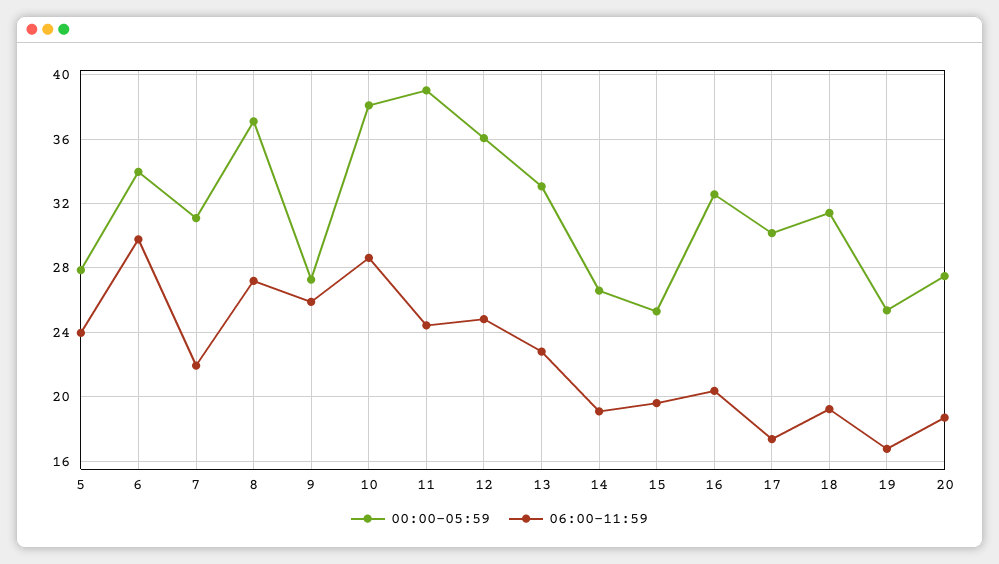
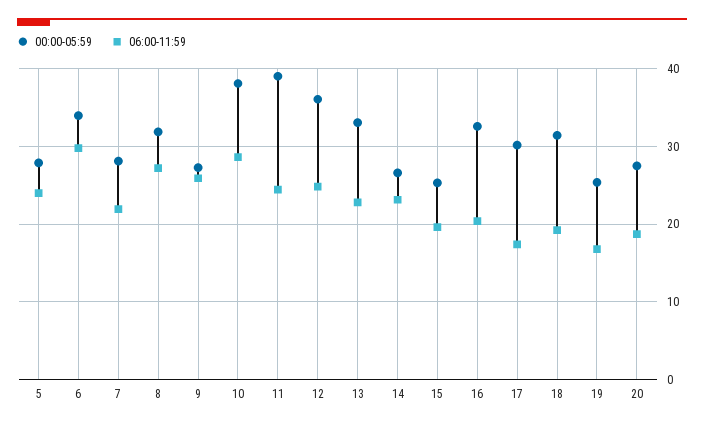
00:00-05:59, 7: 31 -> 28
00:00-05:59, 8: 37 -> 32
06:00-11:59, 14: 19 -> 23

